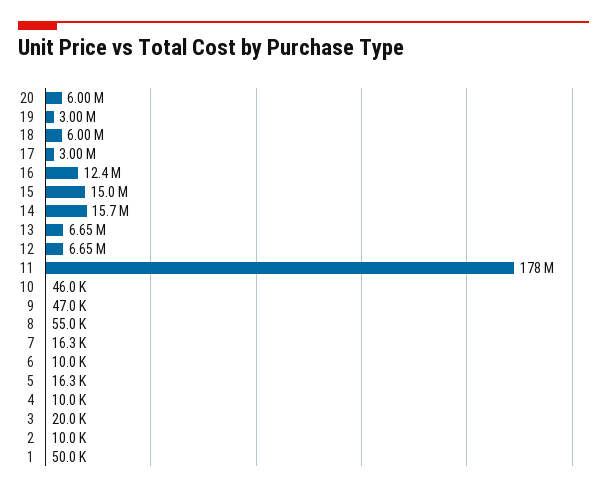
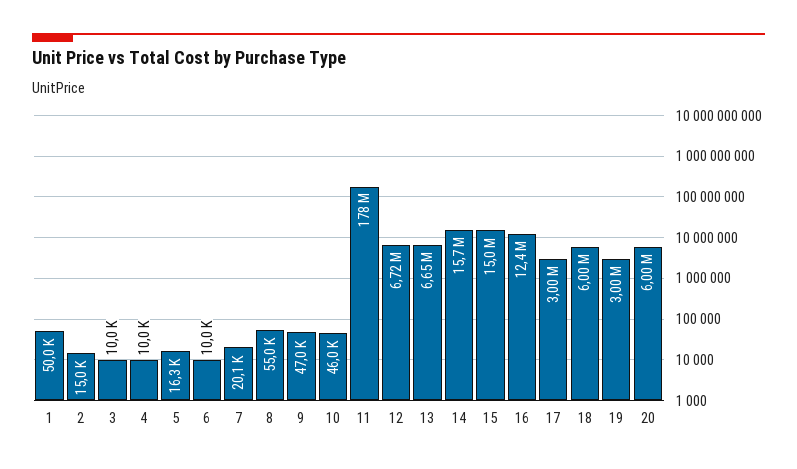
12: 6650000 -> 6720000
7: 16300 -> 20100
3: 20000 -> 10000
2: 10000 -> 15000

